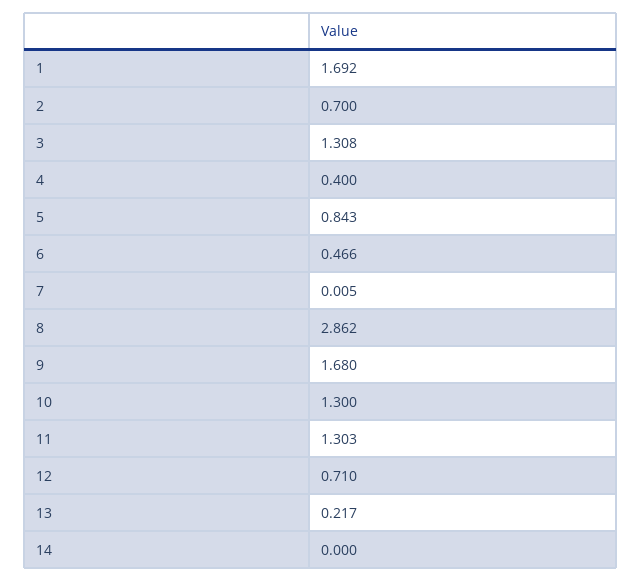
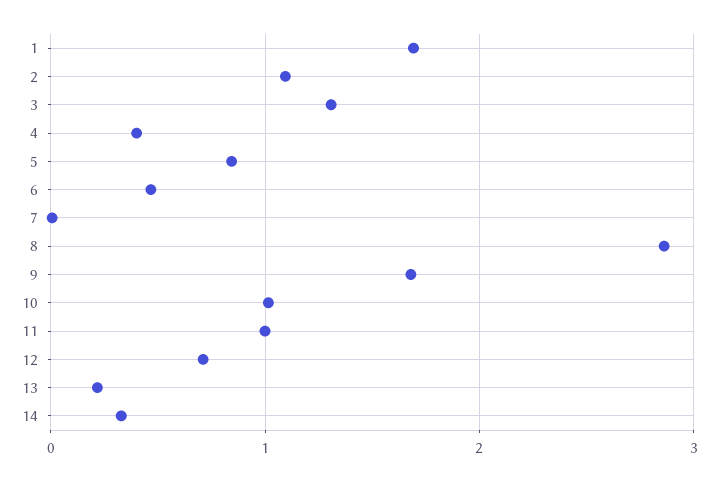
2: 0.7 -> 1.1
10: 1.3 -> 1
11: 1.303 -> 1
14: 0 -> 0.3

